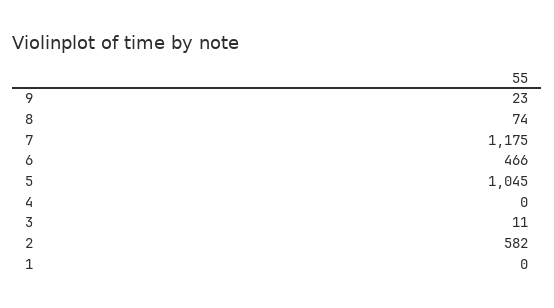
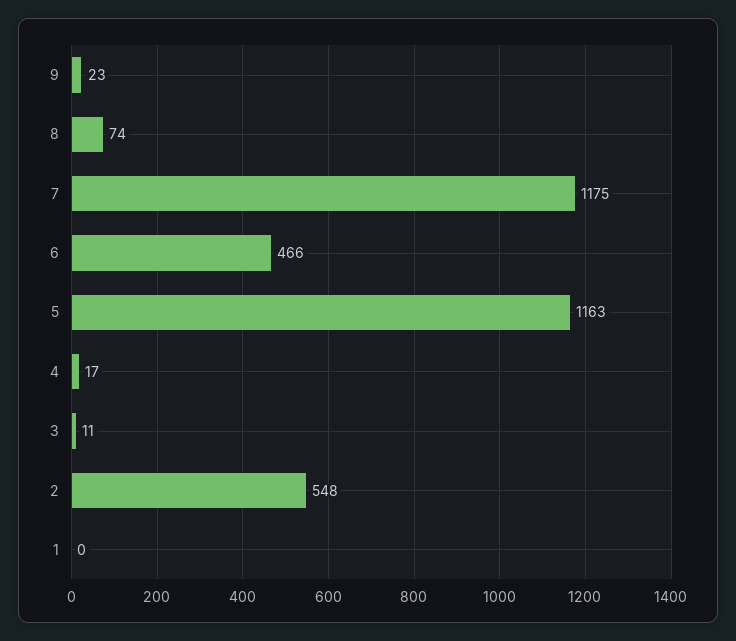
5: 1045 -> 1163
4: 0 -> 17
2: 582 -> 548

